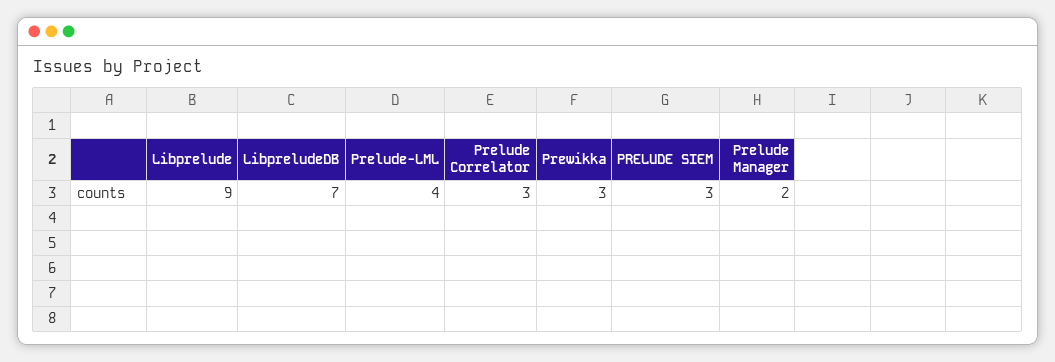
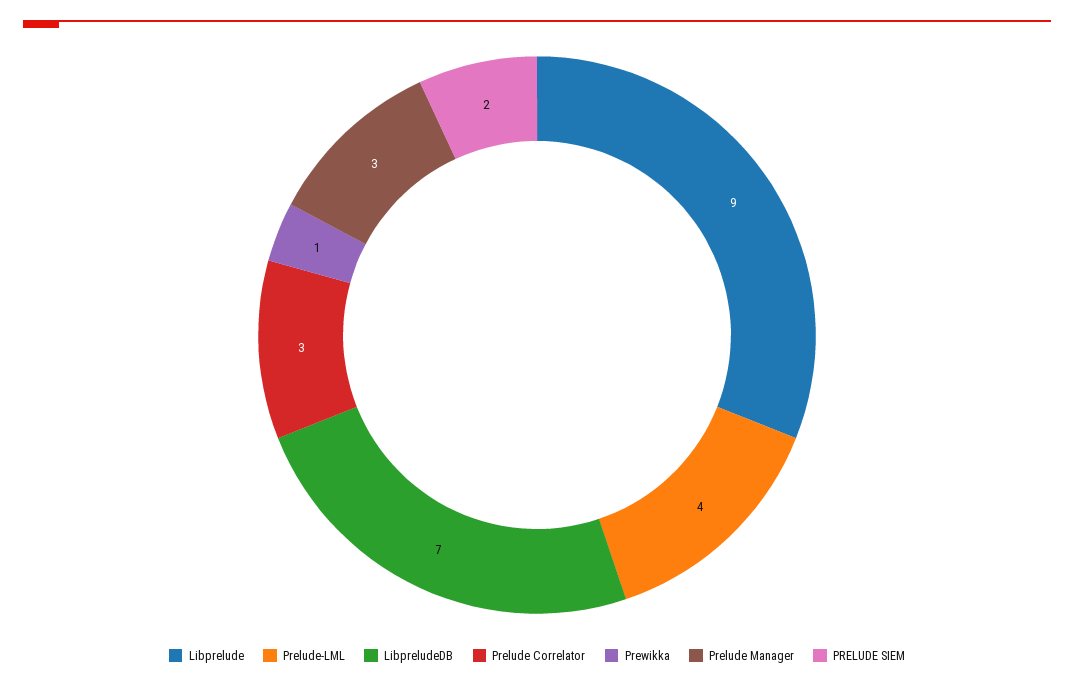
Prewikka: 3 -> 1
PRELUDE SIEM: 3 -> 2
Prelude Manager: 2 -> 3

